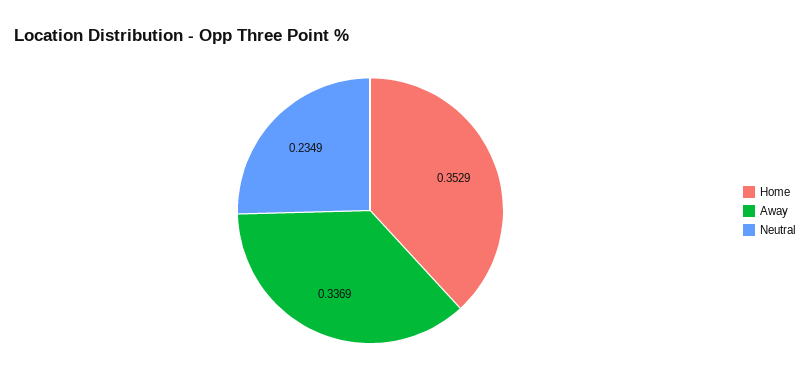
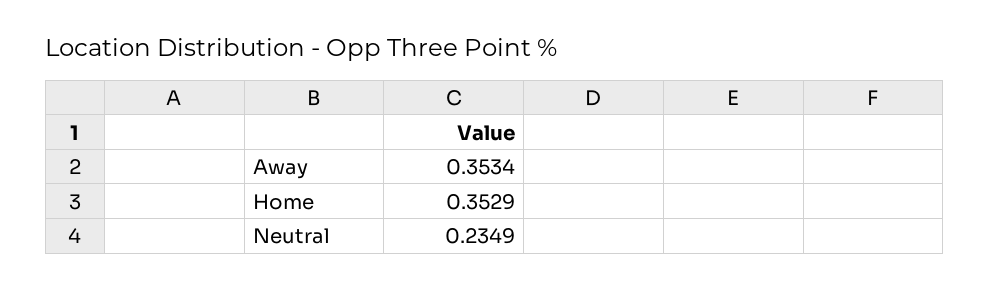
Away: 0.3369 -> 0.3534

